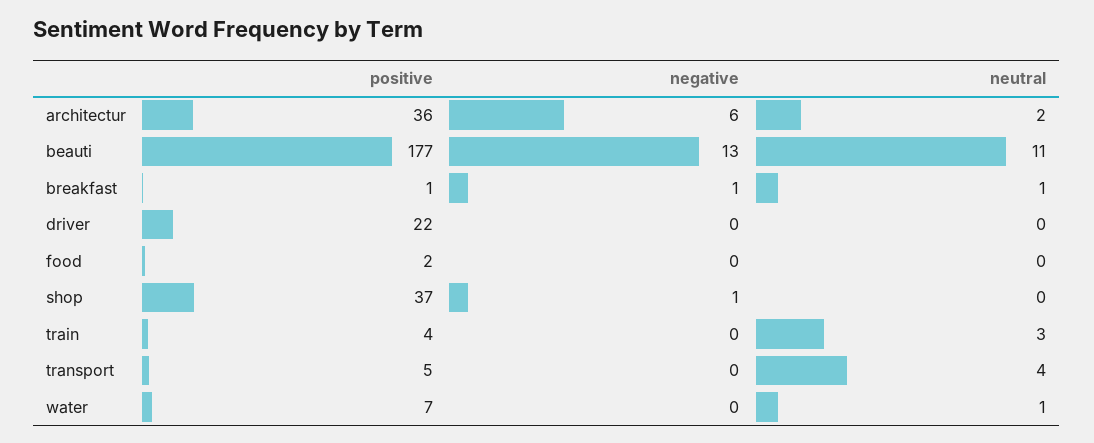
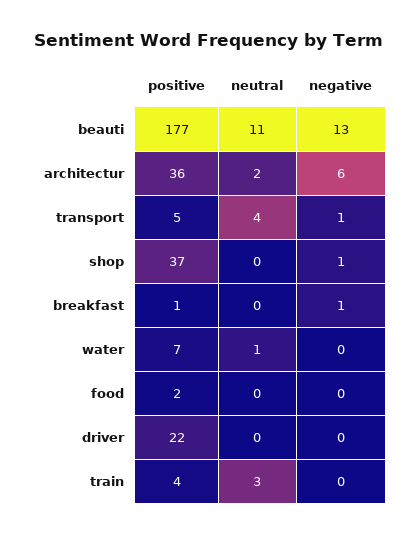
neutral, breakfast: 1 -> 0
negative, transport: 0 -> 1

